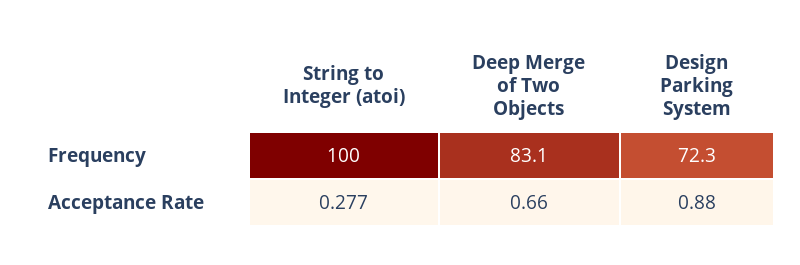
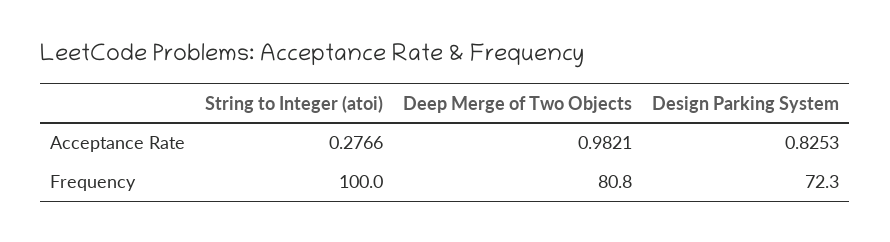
Deep Merge of Two Objects, Frequency: 83.1 -> 80.8
Deep Merge of Two Objects, Acceptance Rate: 0.66 -> 0.9821
Design Parking System, Acceptance Rate: 0.88 -> 0.8253

